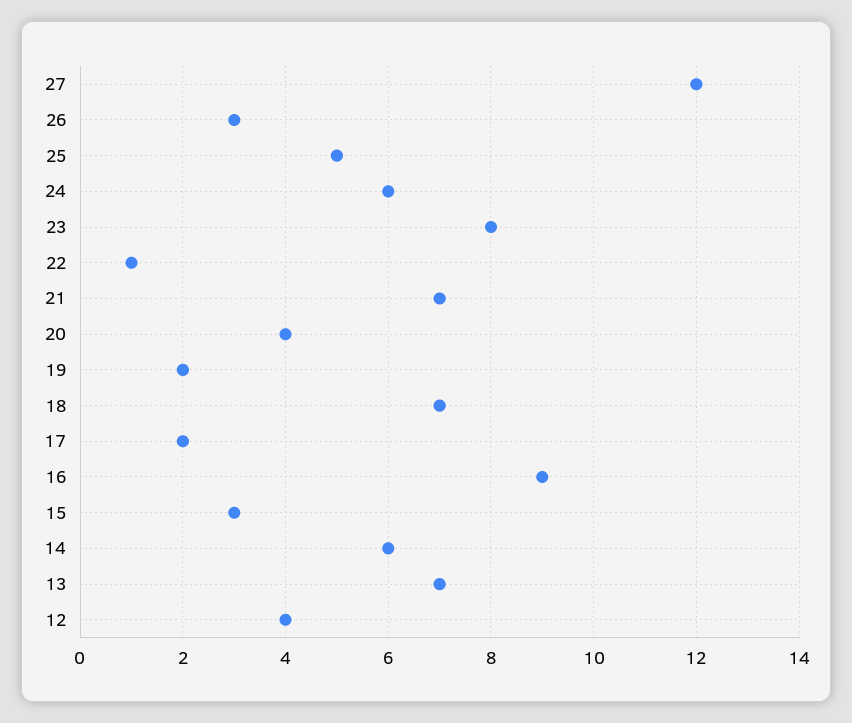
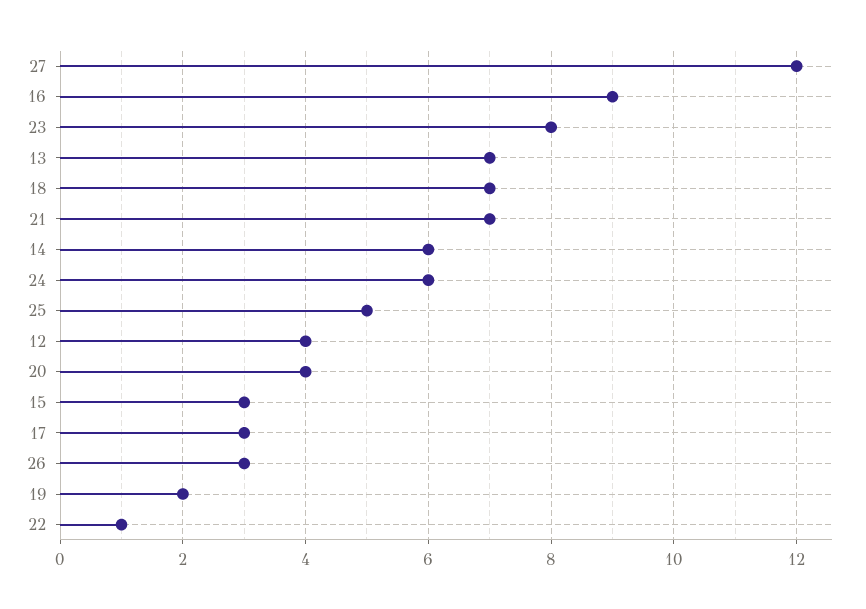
17: 2 -> 3

